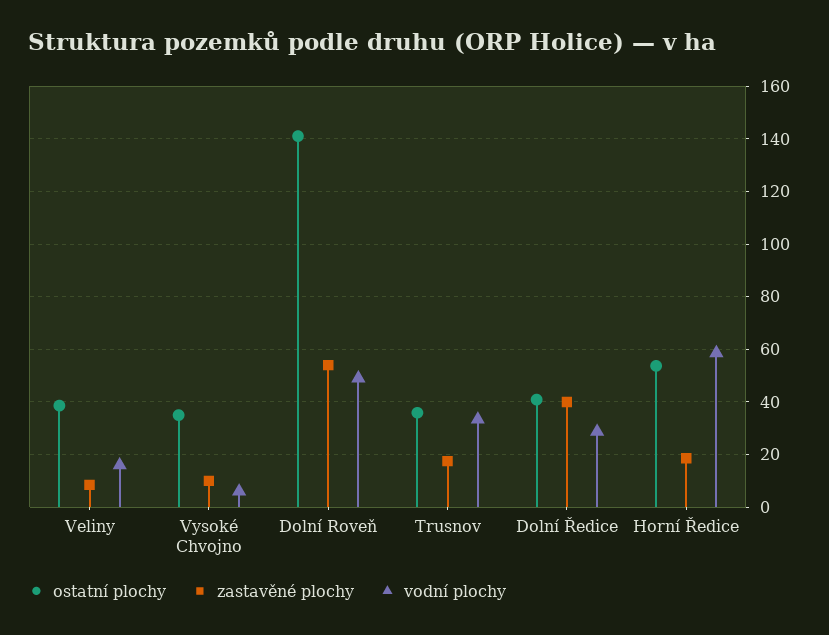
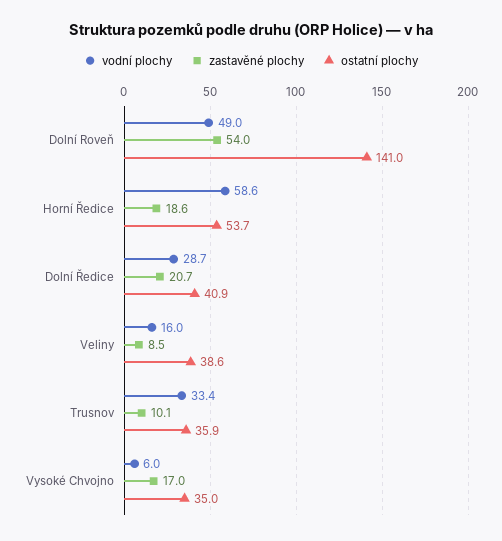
zastavěné plochy, Vysoké Chvojno: 10 -> 17
zastavěné plochy, Trusnov: 17.5 -> 10.1
zastavěné plochy, Dolní Ředice: 40 -> 20.7

